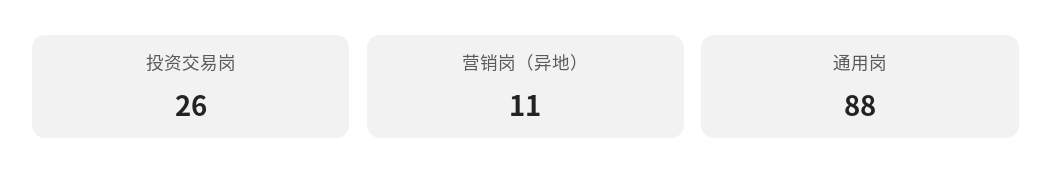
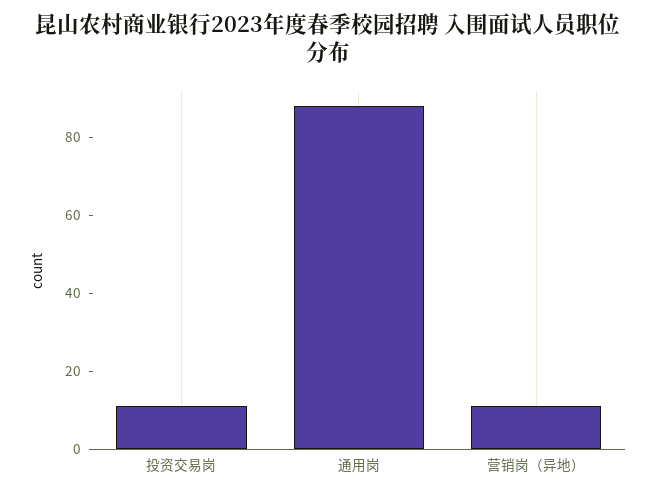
投资交易岗: 26 -> 10

